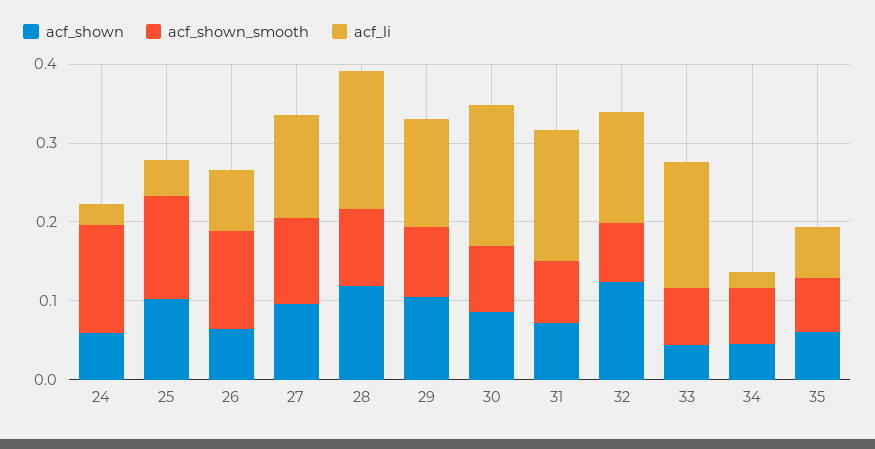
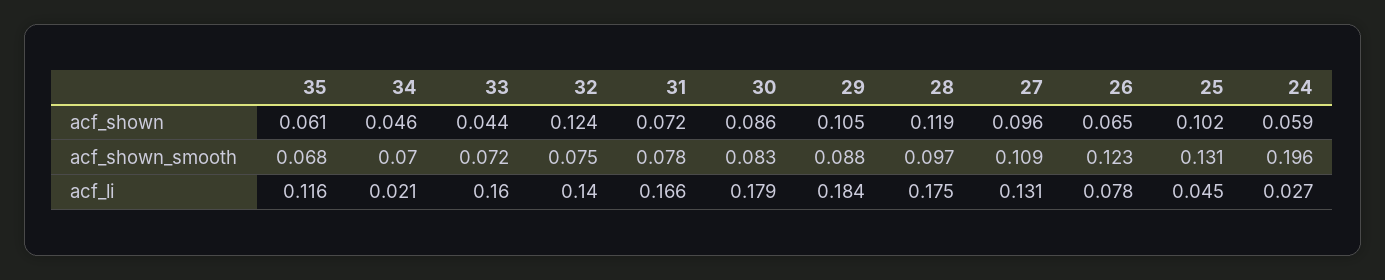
acf_shown_smooth, 24: 0.14 -> 0.196
acf_li, 29: 0.14 -> 0.184
acf_li, 35: 0.06 -> 0.116

